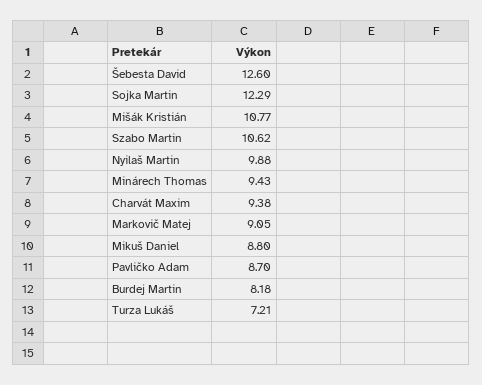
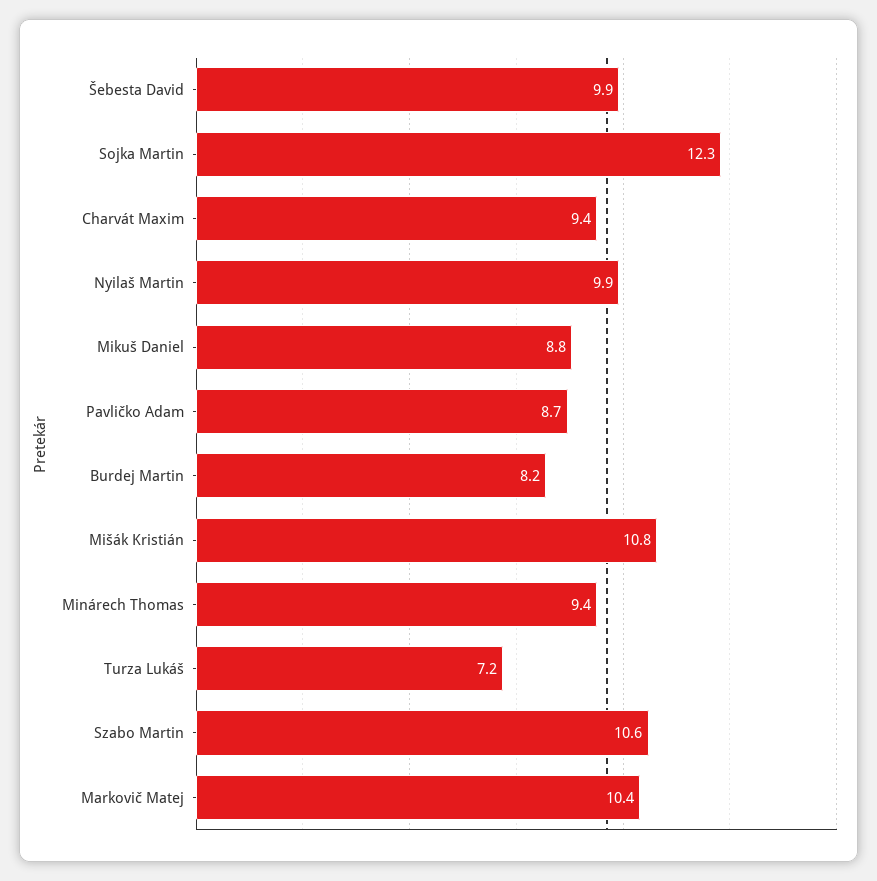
Šebesta David: 12.6 -> 9.9
Markovič Matej: 9.05 -> 10.4

